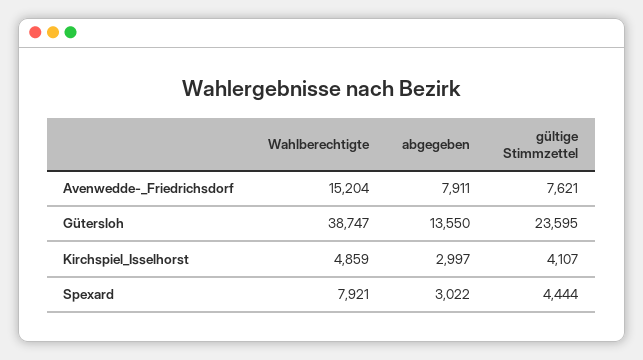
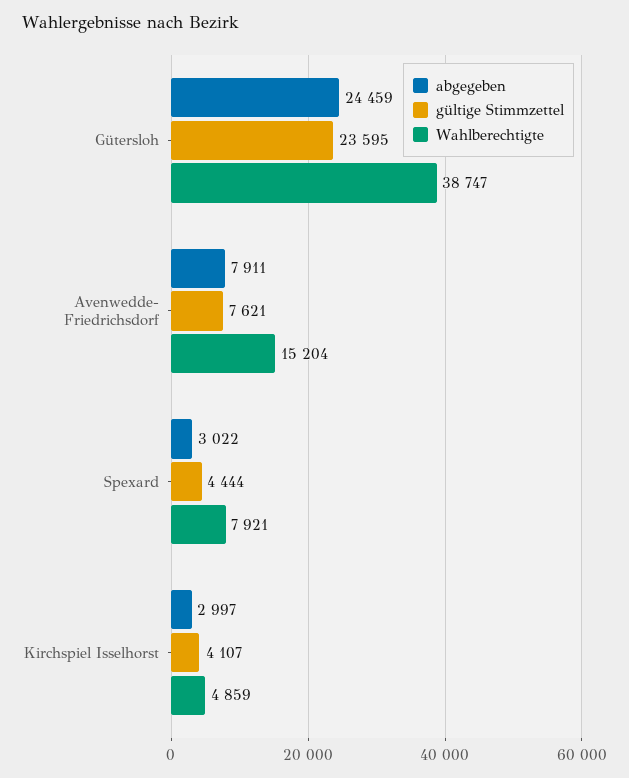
abgegeben, Gütersloh: 13550 -> 24459

